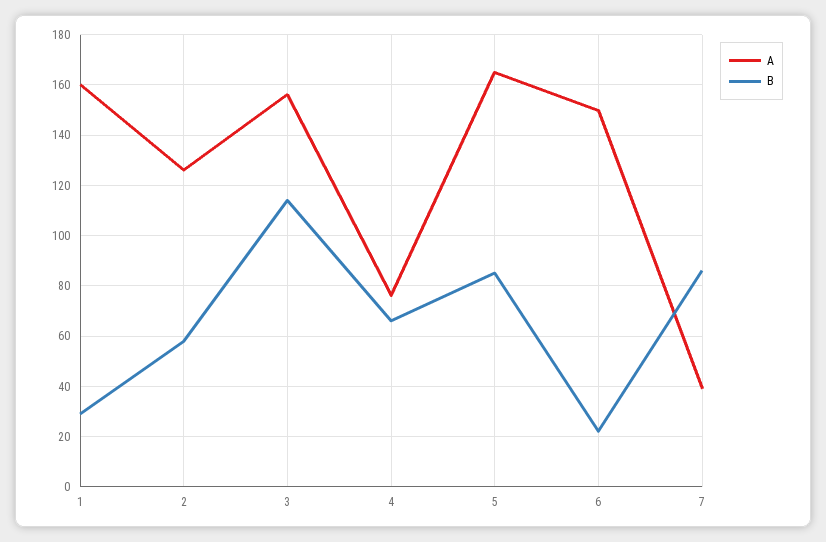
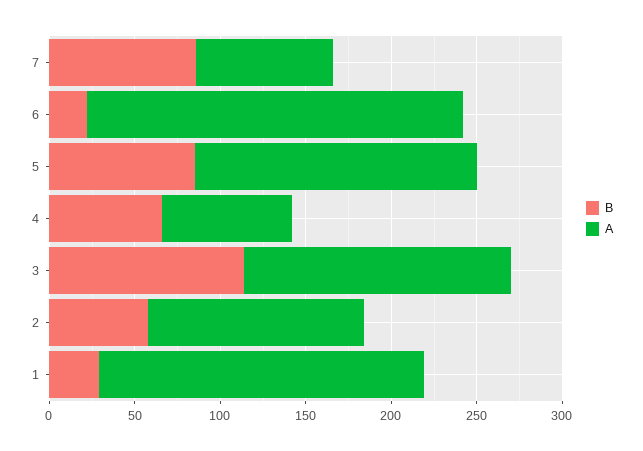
A, 1: 160 -> 190
A, 6: 150 -> 220
A, 7: 40 -> 80

